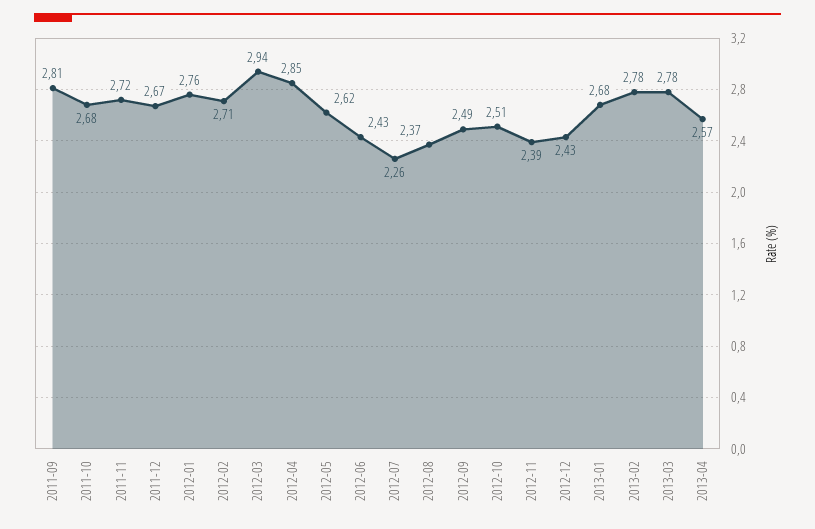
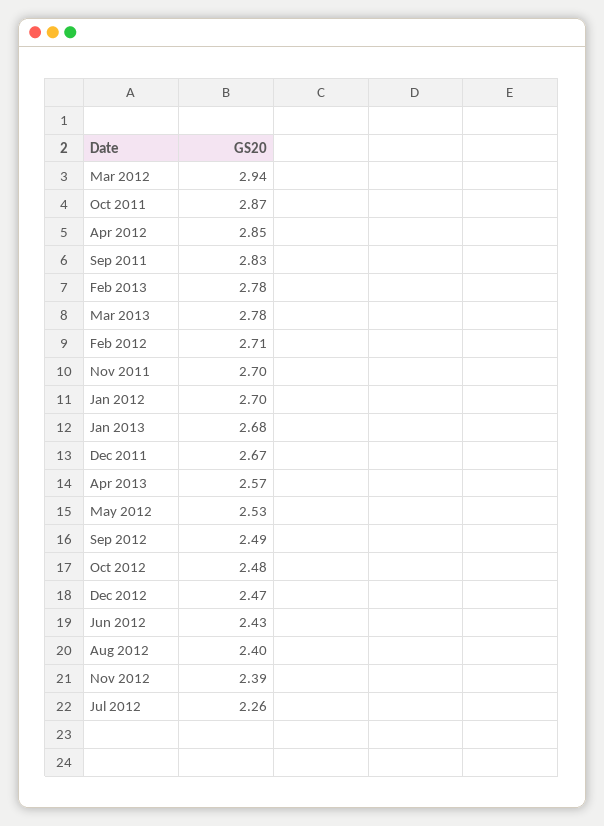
2011-09: 2.81 -> 2.83
2011-10: 2.68 -> 2.87
2011-11: 2.72 -> 2.7
2012-01: 2.76 -> 2.7
2012-05: 2.62 -> 2.53
2012-08: 2.37 -> 2.4
2012-10: 2.51 -> 2.48
2012-12: 2.43 -> 2.47

